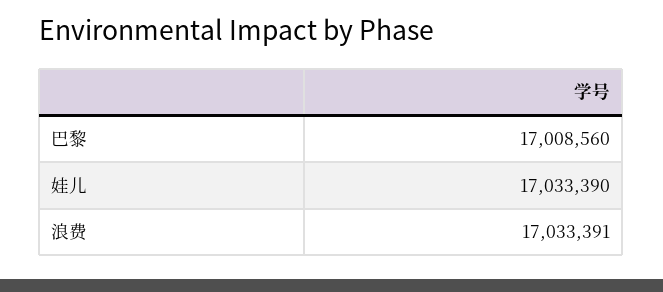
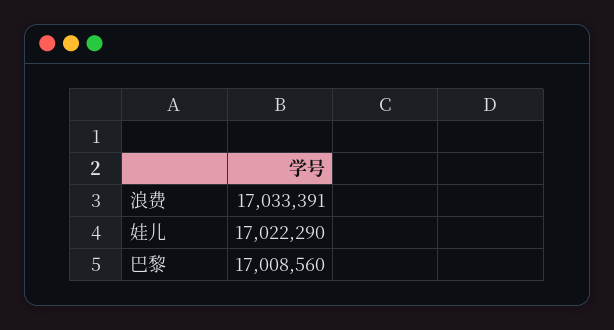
娃儿: 17033390 -> 17022290

